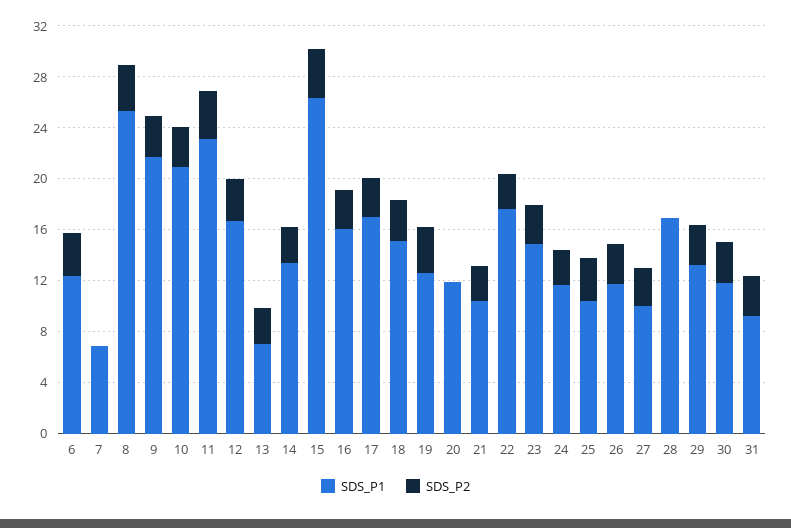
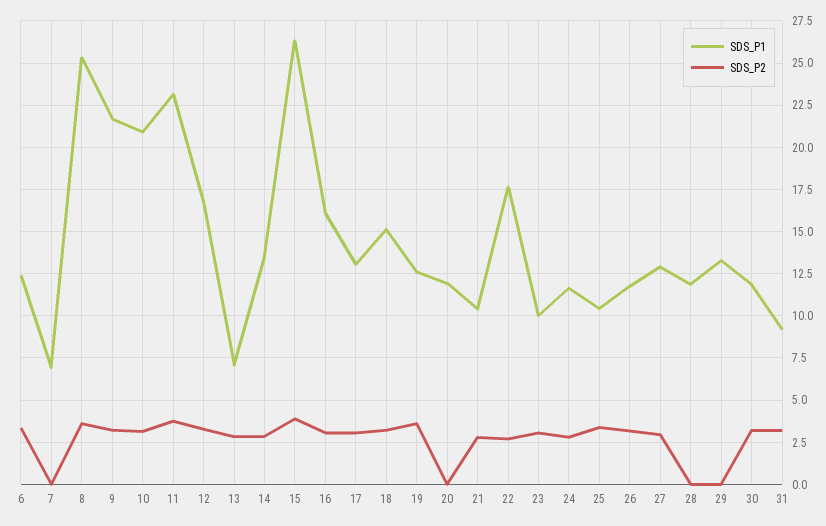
SDS_P1, 17: 17 -> 13
SDS_P1, 23: 15 -> 10
SDS_P1, 27: 10 -> 13
SDS_P1, 28: 17 -> 12
SDS_P2, 29: 3 -> 0

